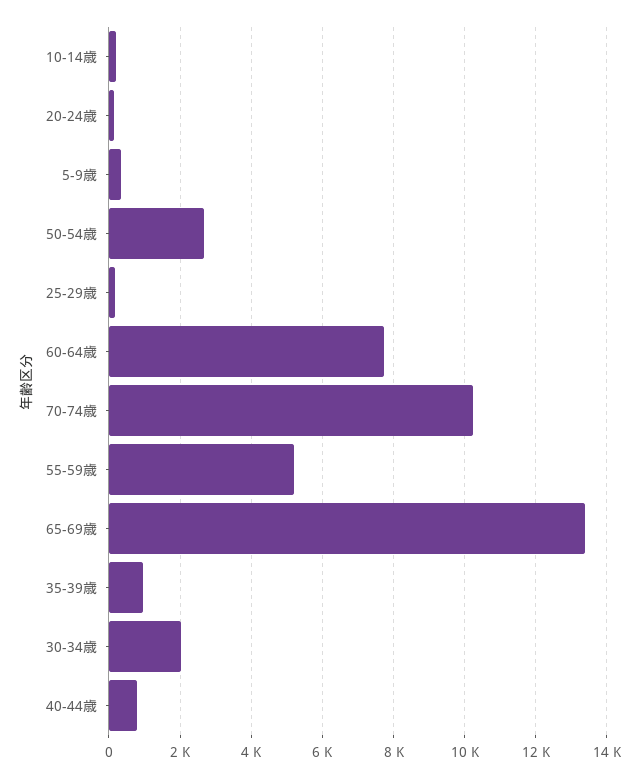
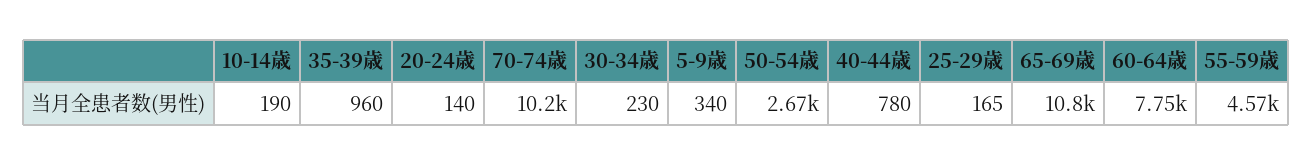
55-59歳: 5200 -> 4570
65-69歳: 13400 -> 10800
30-34歳: 2000 -> 230

